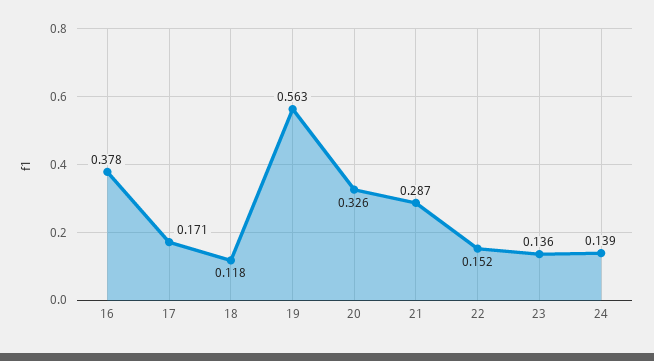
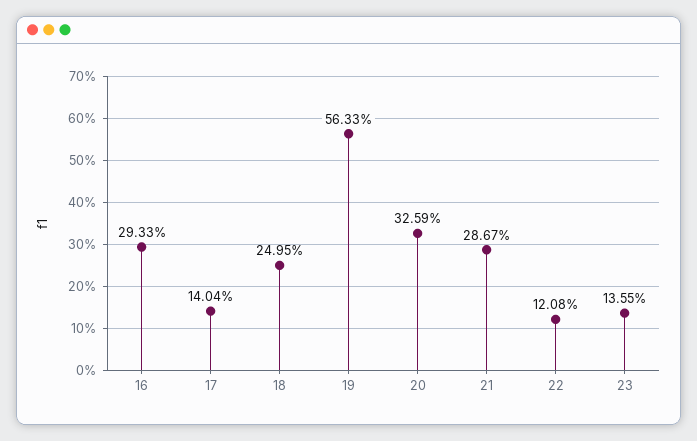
16: 0.378 -> 0.2933
17: 0.171 -> 0.1404
18: 0.118 -> 0.2495
22: 0.152 -> 0.1208
24: 0.139 -> none

